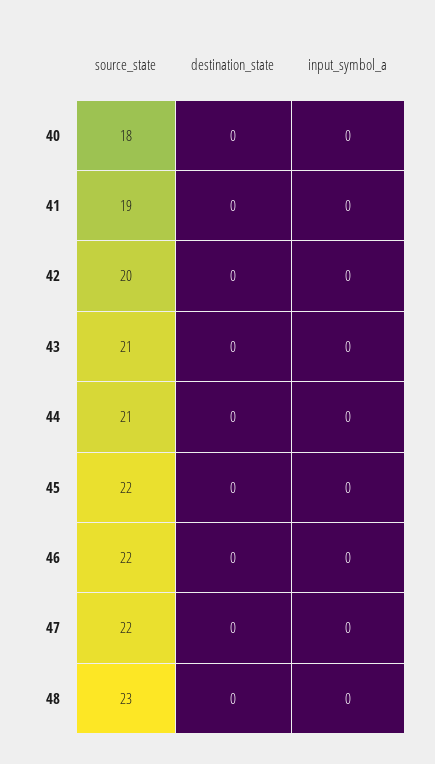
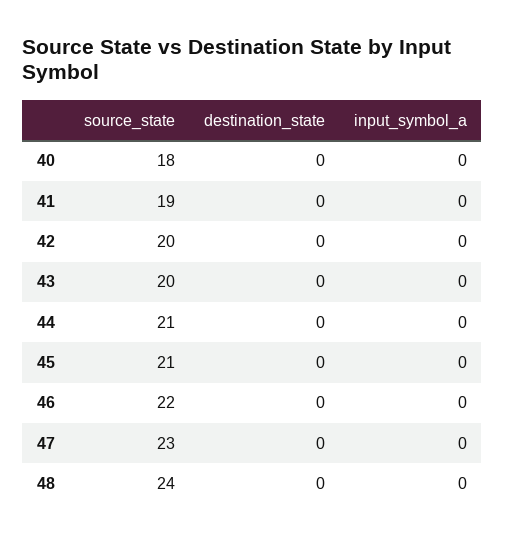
source_state, 43: 21 -> 20
source_state, 45: 22 -> 21
source_state, 47: 22 -> 23
source_state, 48: 23 -> 24

